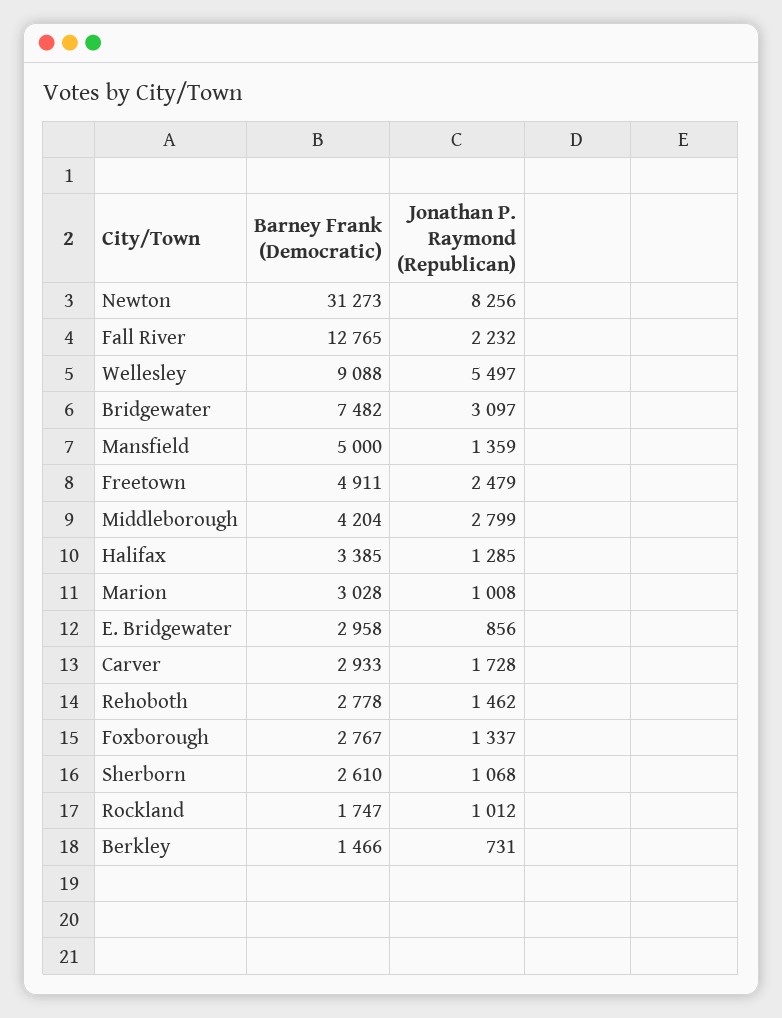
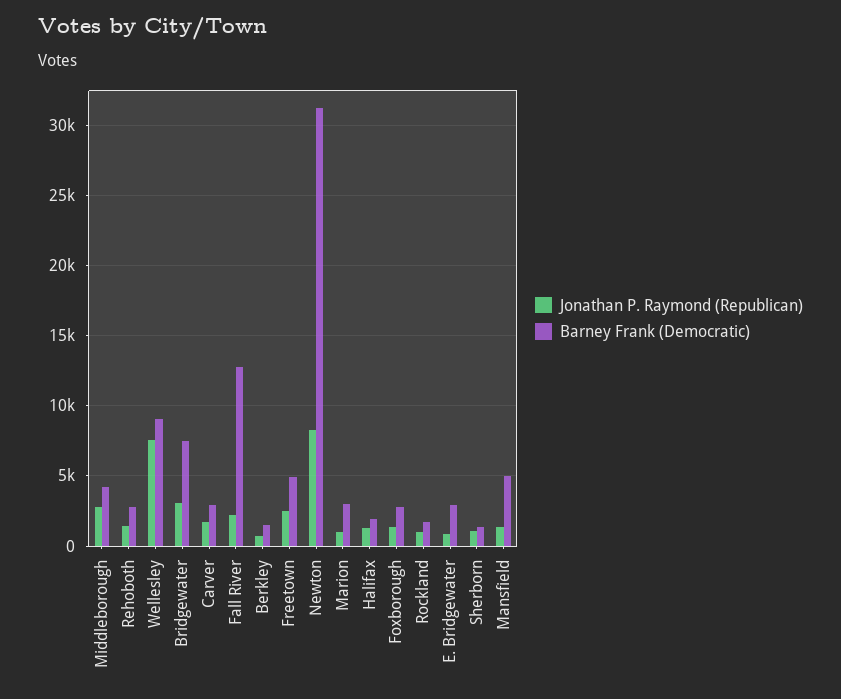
Jonathan P. Raymond (Republican), Wellesley: 5497 -> 7500
Barney Frank (Democratic), Halifax: 3385 -> 2000
Barney Frank (Democratic), Sherborn: 2610 -> 1500

